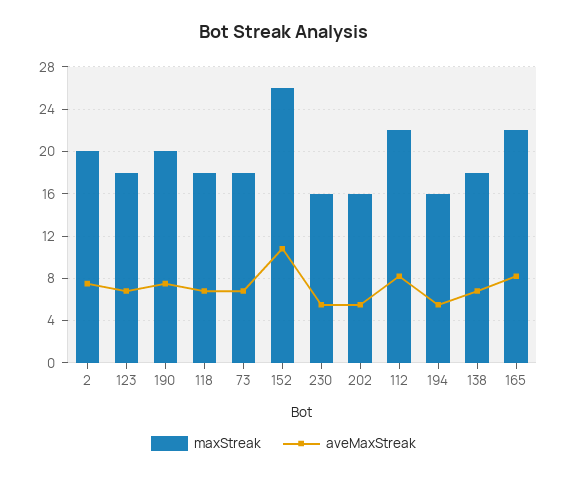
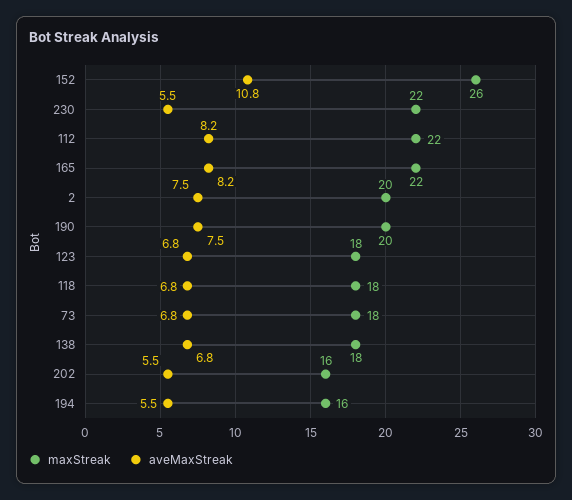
maxStreak, 230: 16 -> 22

